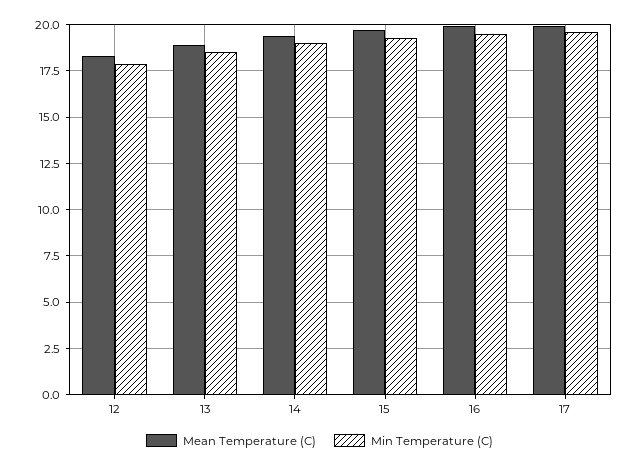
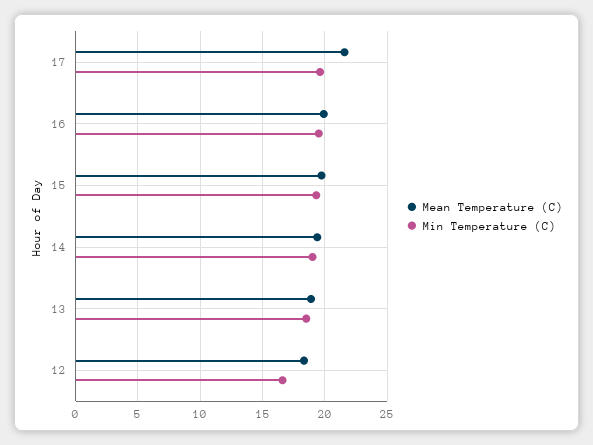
Min Temperature (C), 12: 18 -> 16.5
Mean Temperature (C), 17: 20 -> 21.5

